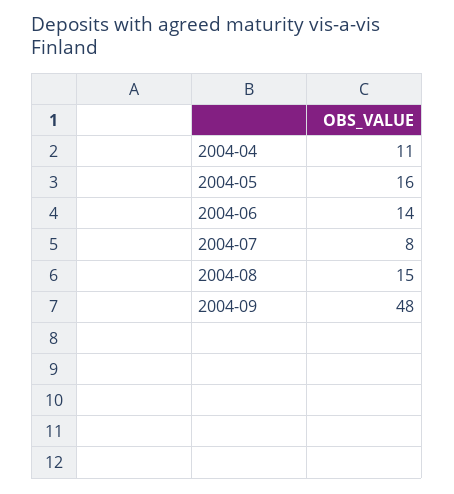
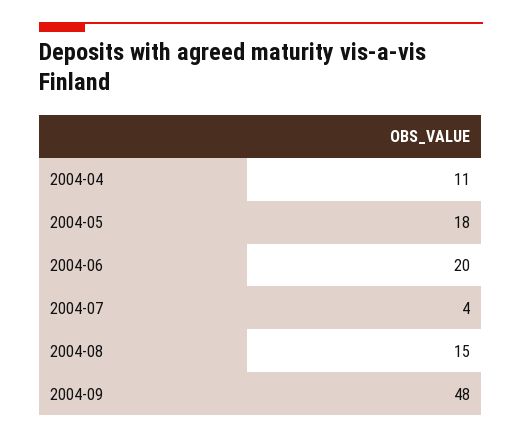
2004-05: 16 -> 18
2004-06: 14 -> 20
2004-07: 8 -> 4

